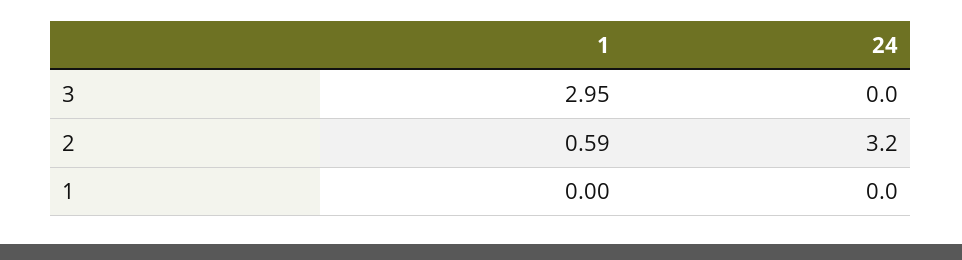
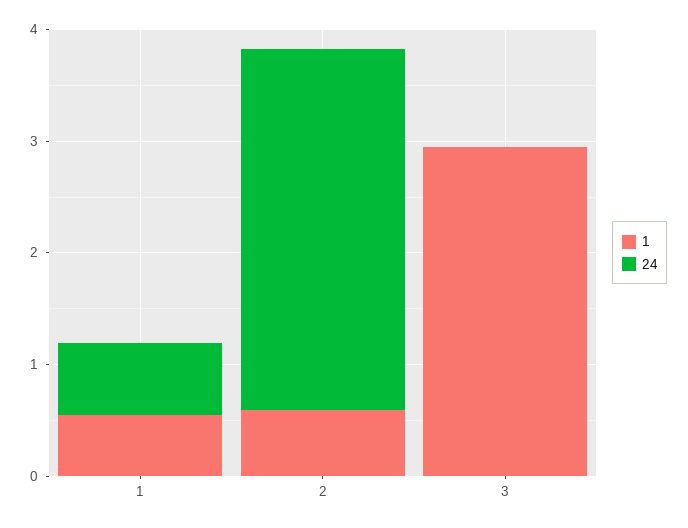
1, 1: 0 -> 0.6
24, 1: 0 -> 0.6

